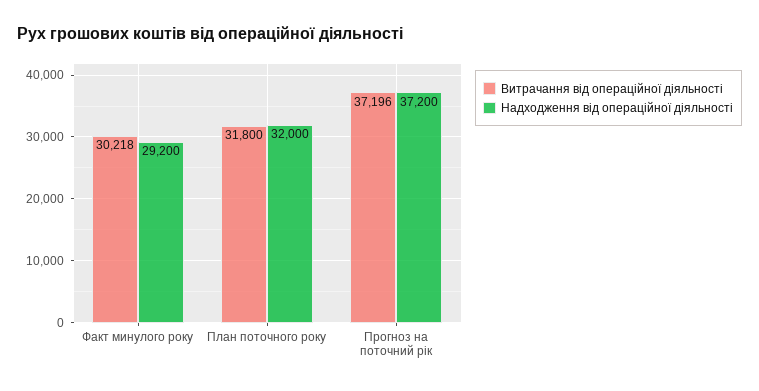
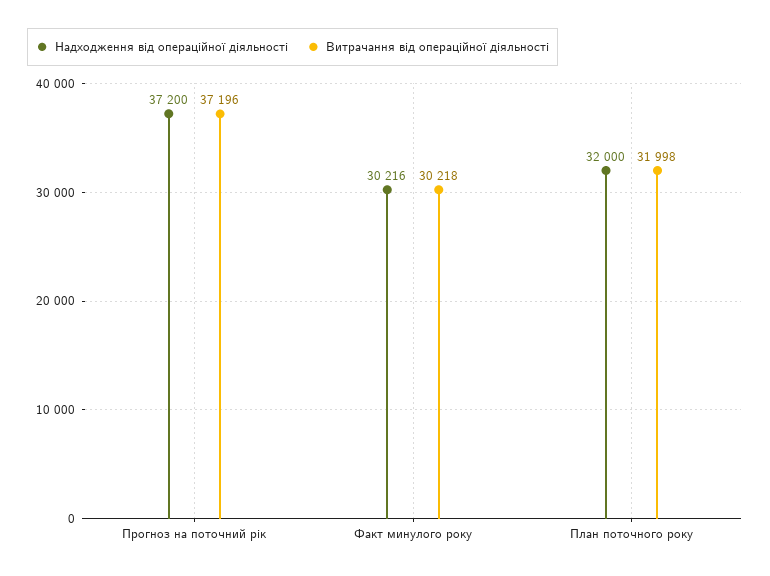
Надходження від операційної діяльності, Факт минулого року: 29200 -> 30216
Витрачання від операційної діяльності, План поточного року: 31800 -> 31998

